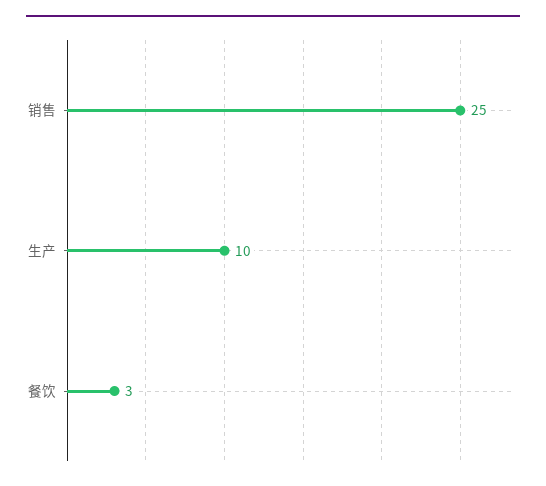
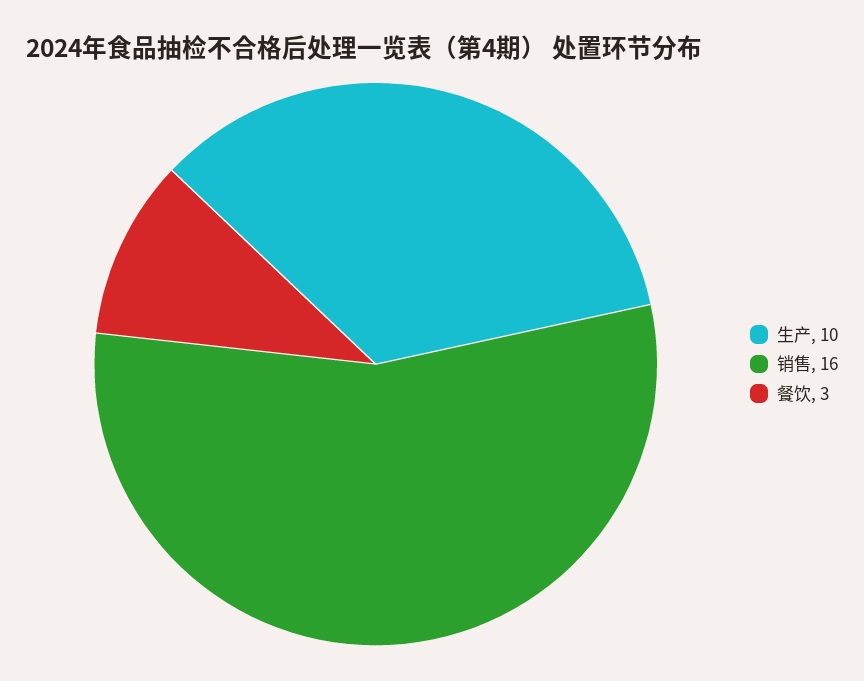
销售: 25 -> 16

